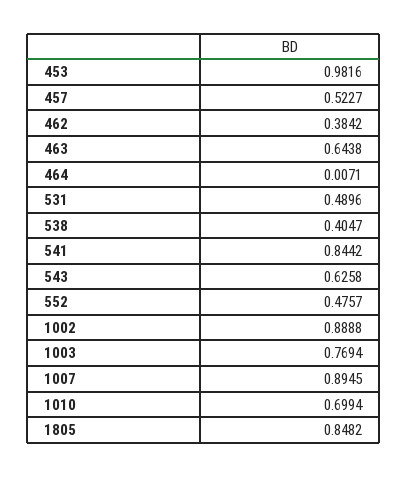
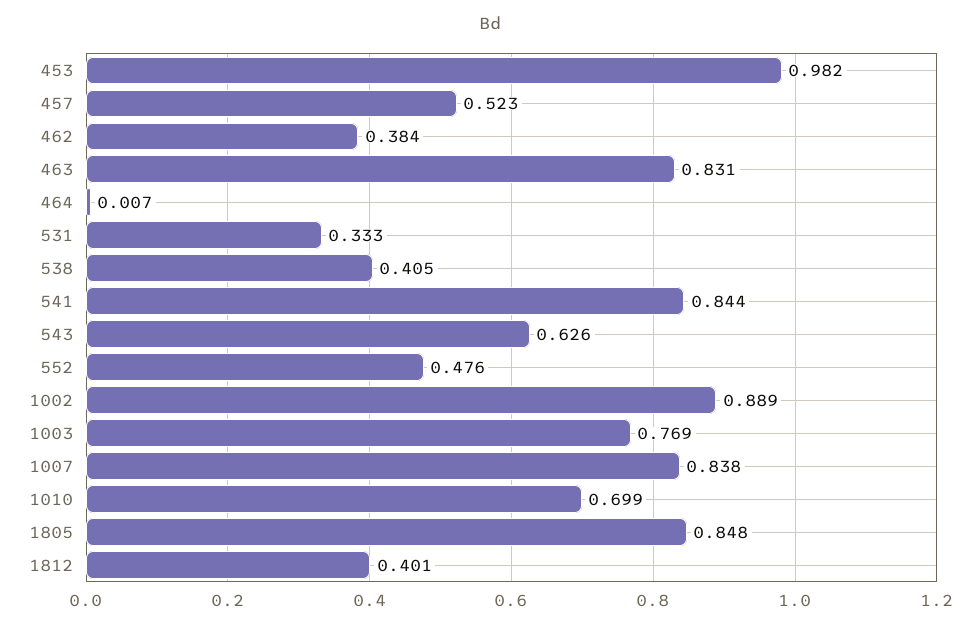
463: 0.6438 -> 0.831
531: 0.4896 -> 0.333
1007: 0.8945 -> 0.838
1812: none -> 0.401

